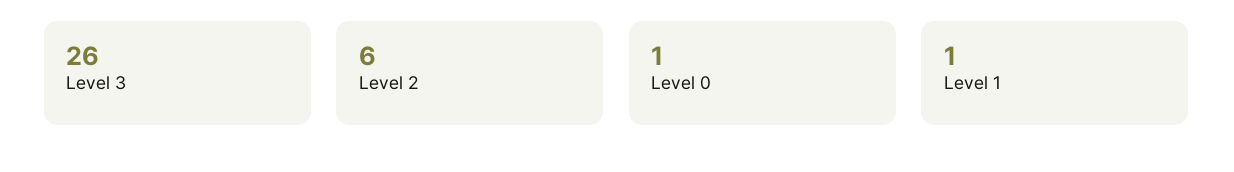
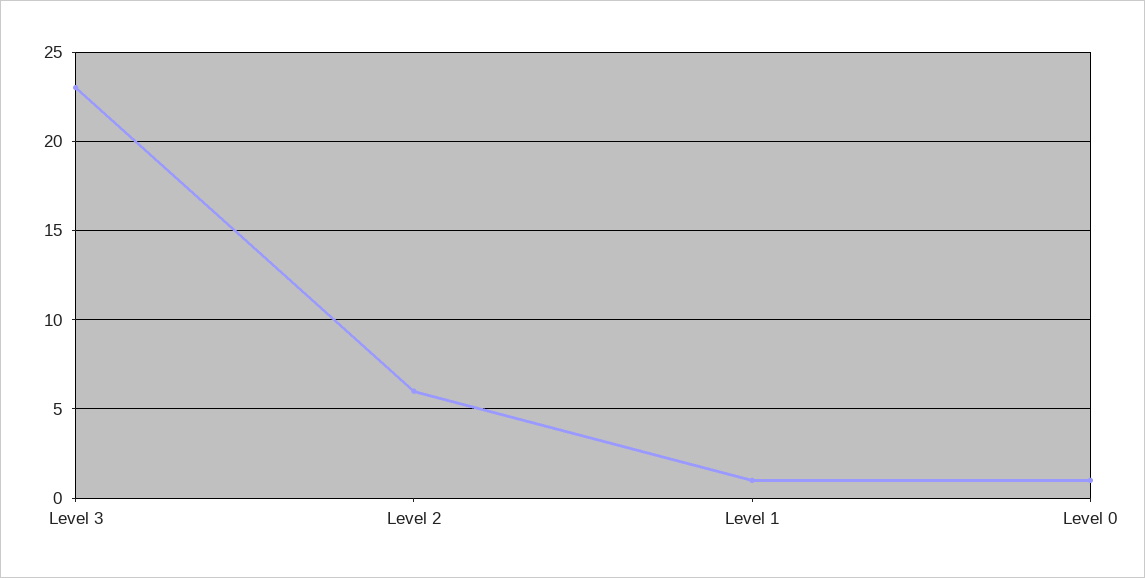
Level 3: 26 -> 23

